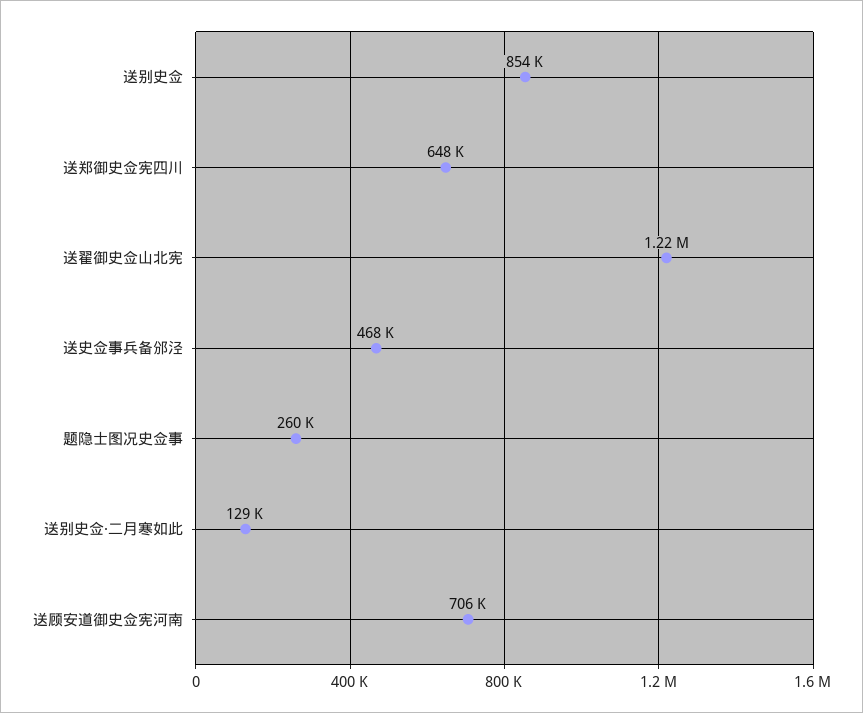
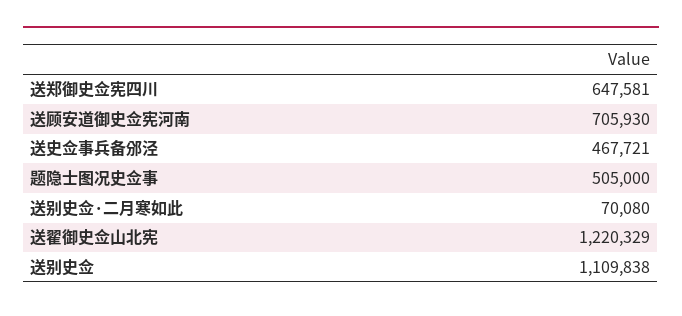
送别史佥: 854000 -> 1109838
题隐士图况史佥事: 260000 -> 505000
送别史佥·二月寒如此: 129000 -> 70080

